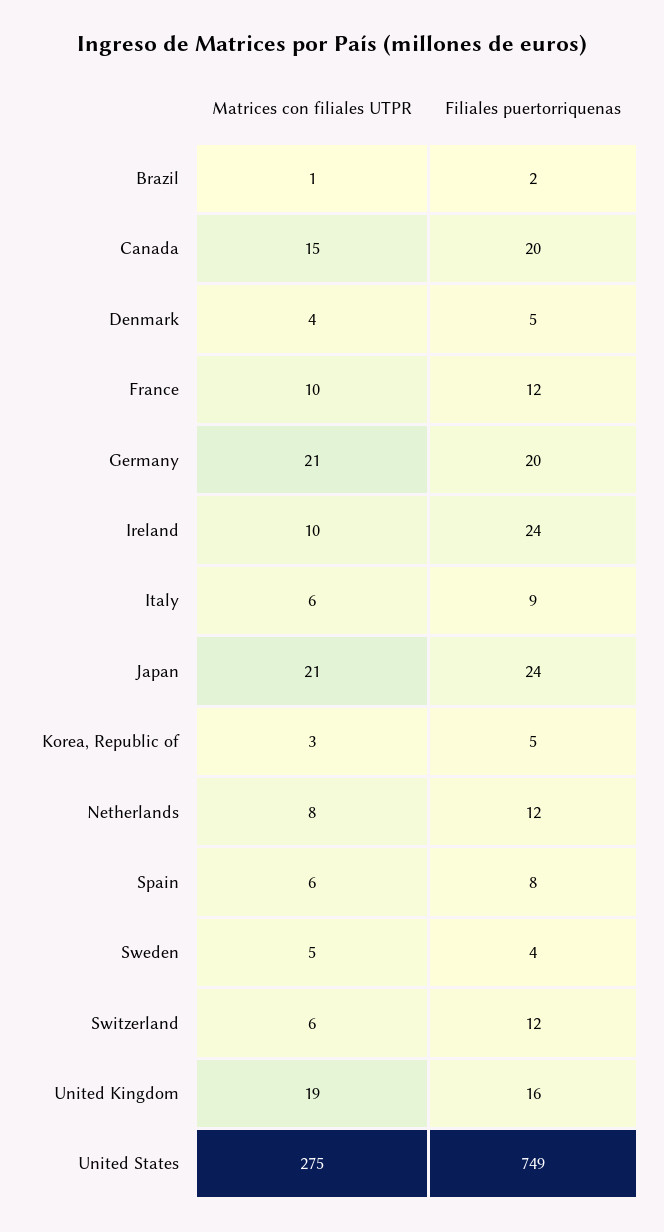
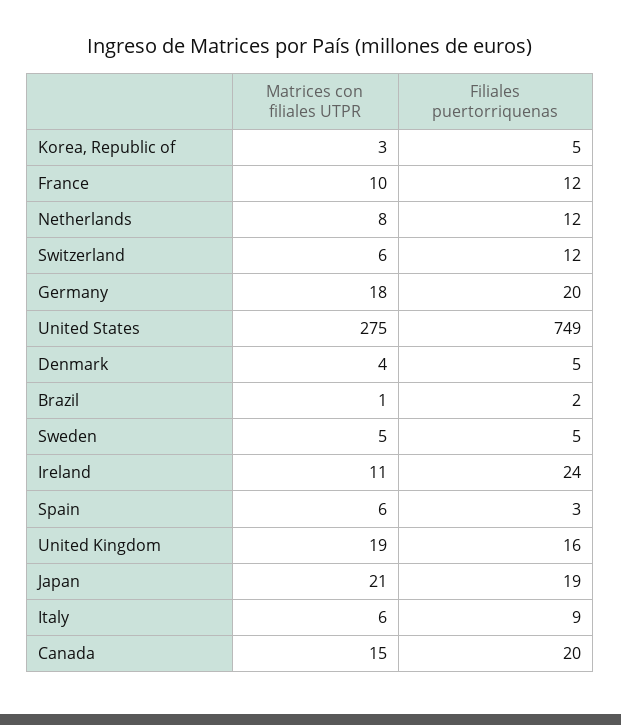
Matrices con filiales UTPR, Germany: 21 -> 18
Matrices con filiales UTPR, Ireland: 10 -> 11
Filiales puertorriquenas, Japan: 24 -> 19
Filiales puertorriquenas, Spain: 8 -> 3
Filiales puertorriquenas, Sweden: 4 -> 5

